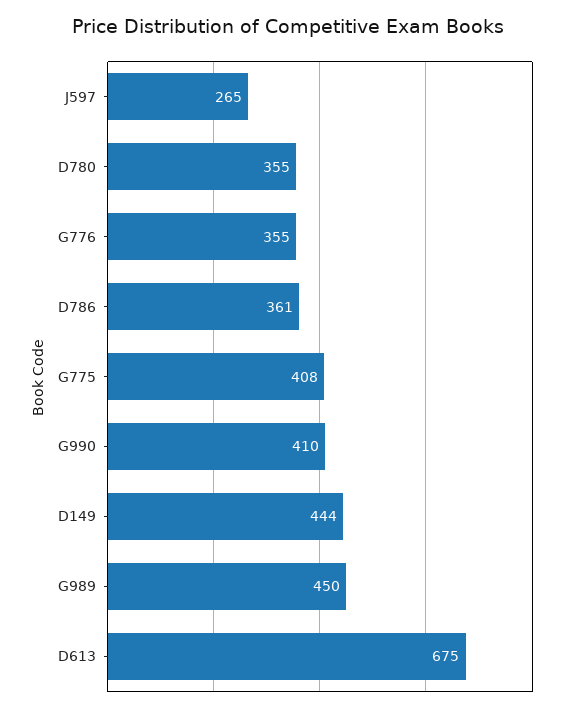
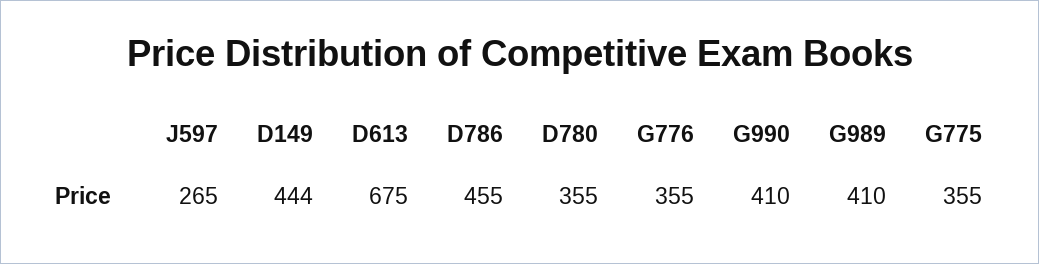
D786: 361 -> 455
G775: 408 -> 355
G989: 450 -> 410

